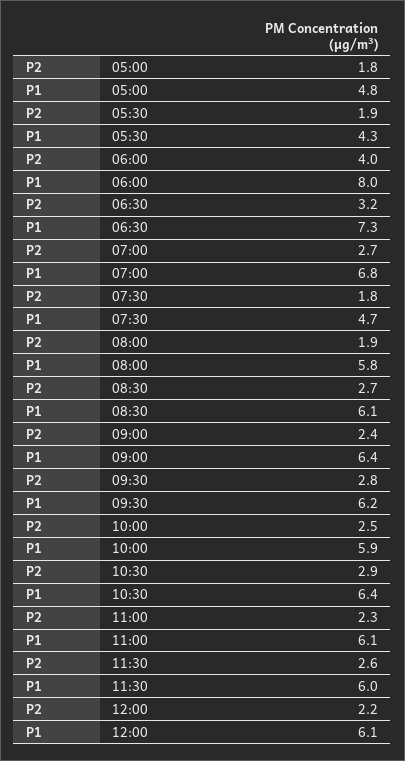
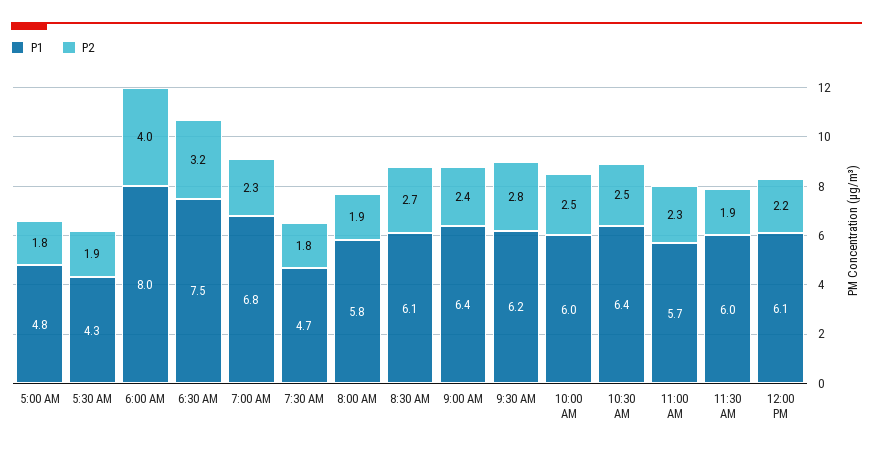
P1, 06:30: 7.3 -> 7.5
P2, 07:00: 2.7 -> 2.3
P1, 10:00: 5.9 -> 6
P2, 10:30: 2.9 -> 2.5
P1, 11:00: 6.1 -> 5.7
P2, 11:30: 2.6 -> 1.9

